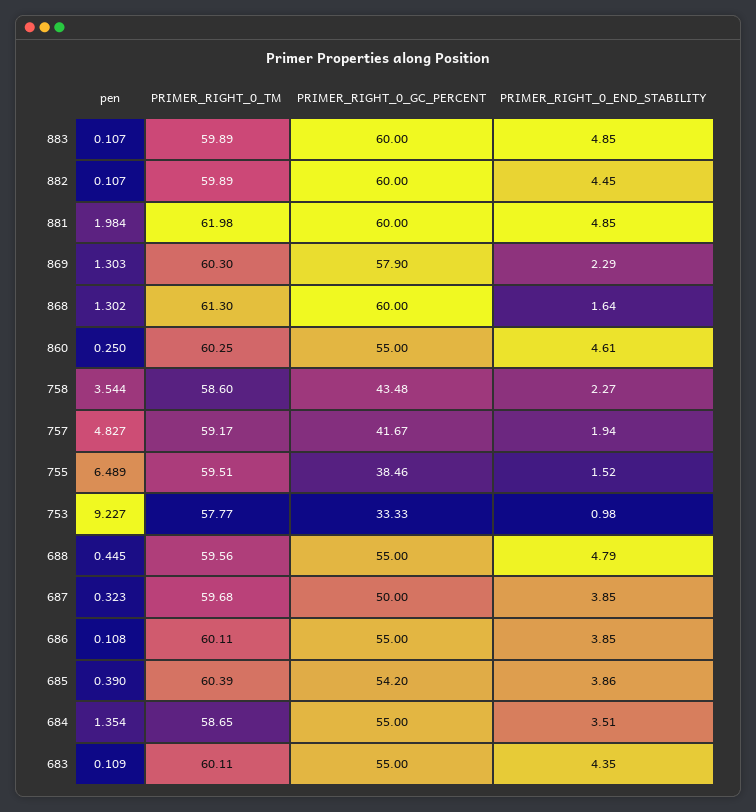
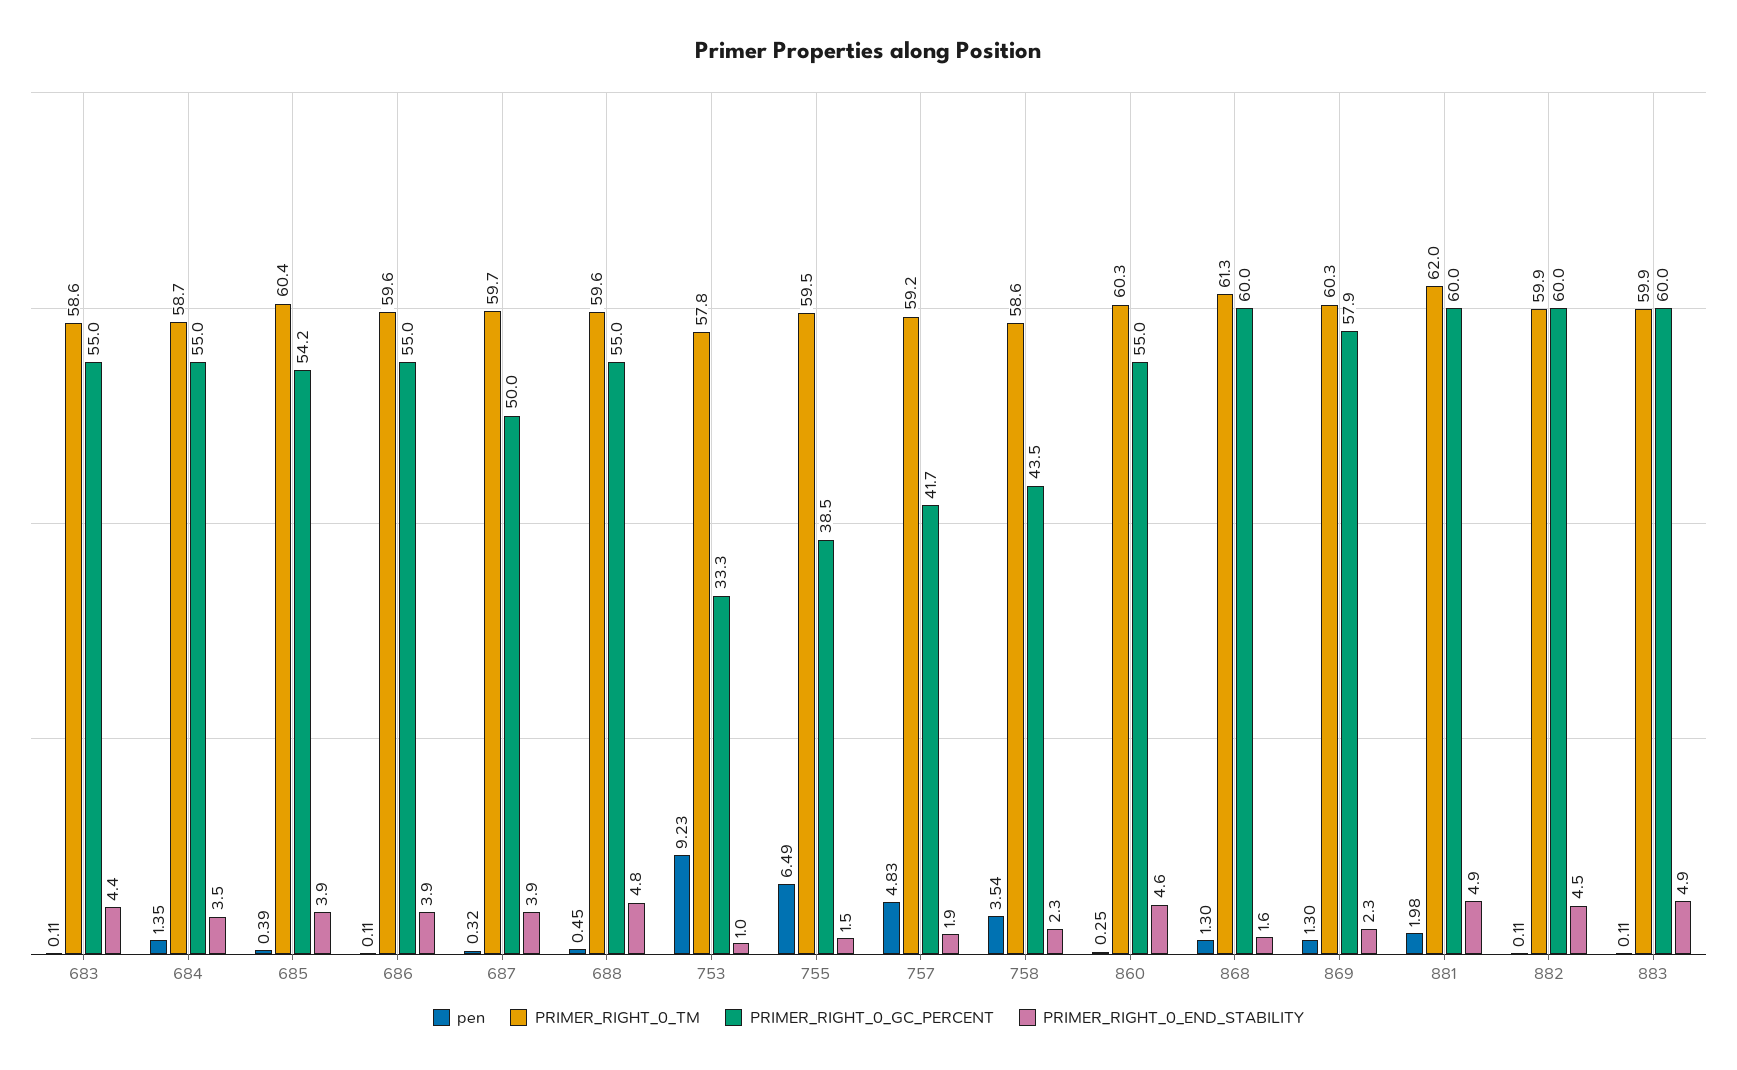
PRIMER_RIGHT_0_TM, 686: 60.11 -> 59.6
PRIMER_RIGHT_0_TM, 683: 60.11 -> 58.6

